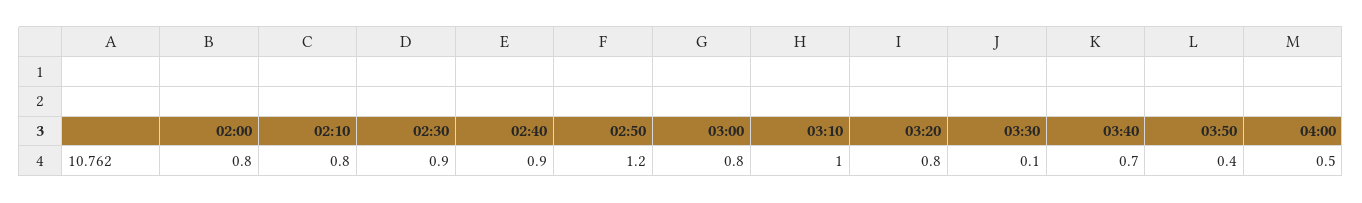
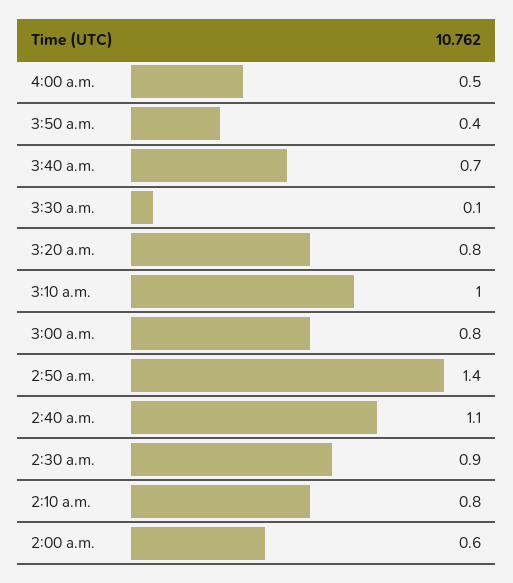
02:00: 0.8 -> 0.6
02:40: 0.9 -> 1.1
02:50: 1.2 -> 1.4

